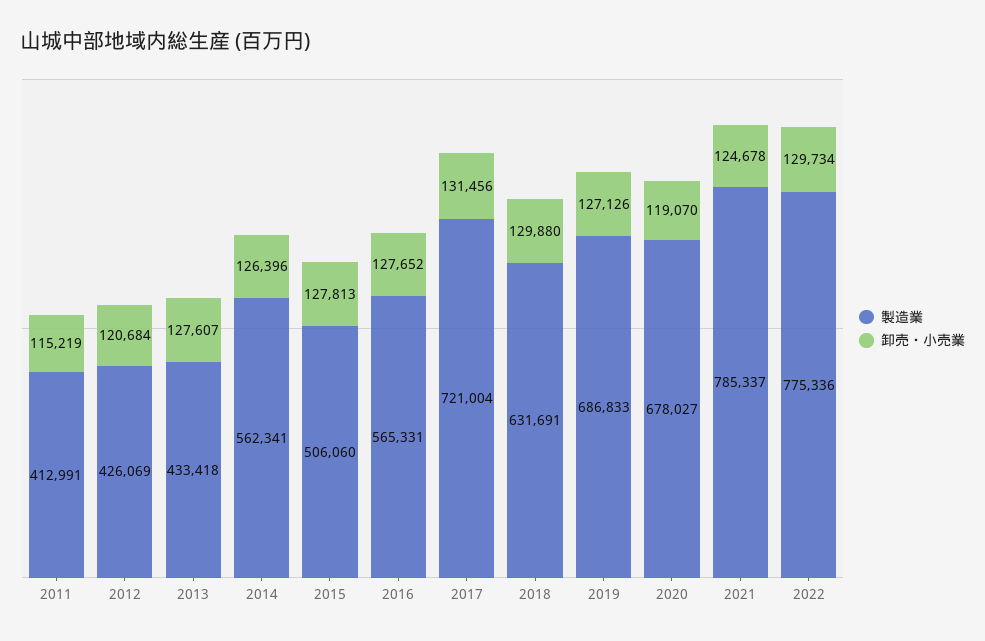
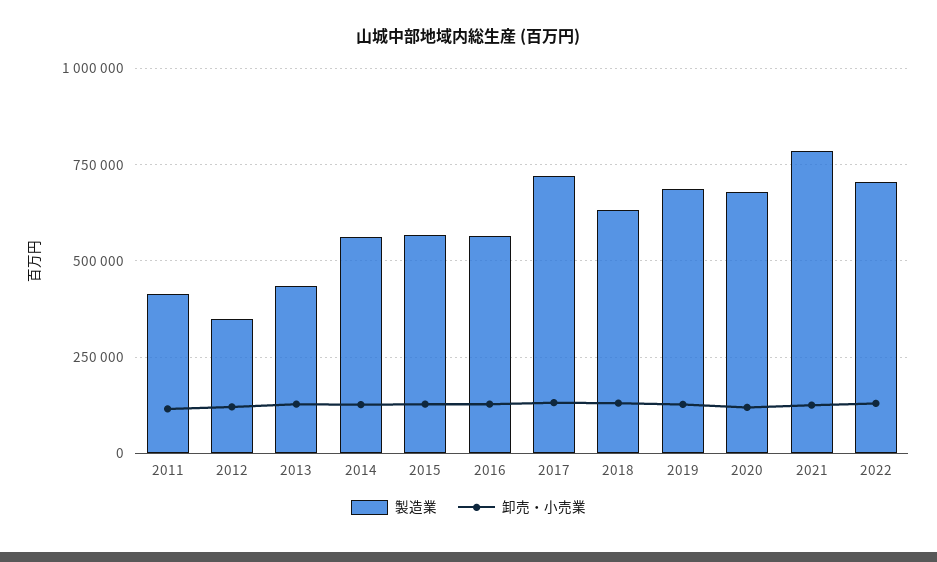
製造業, 2012: 426069 -> 350000
製造業, 2015: 506060 -> 575000
製造業, 2022: 775336 -> 700000

